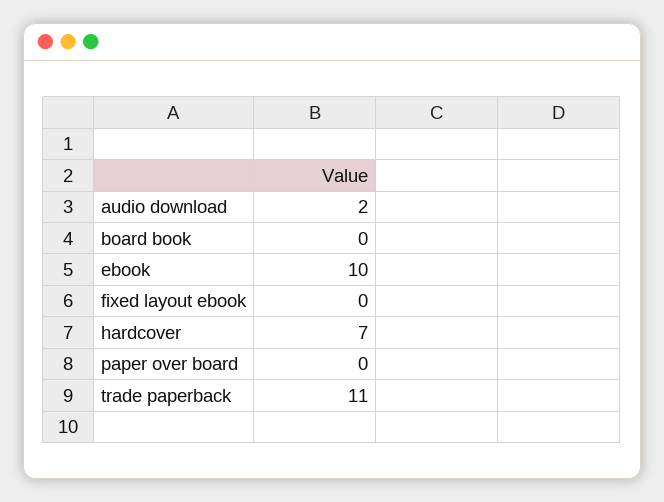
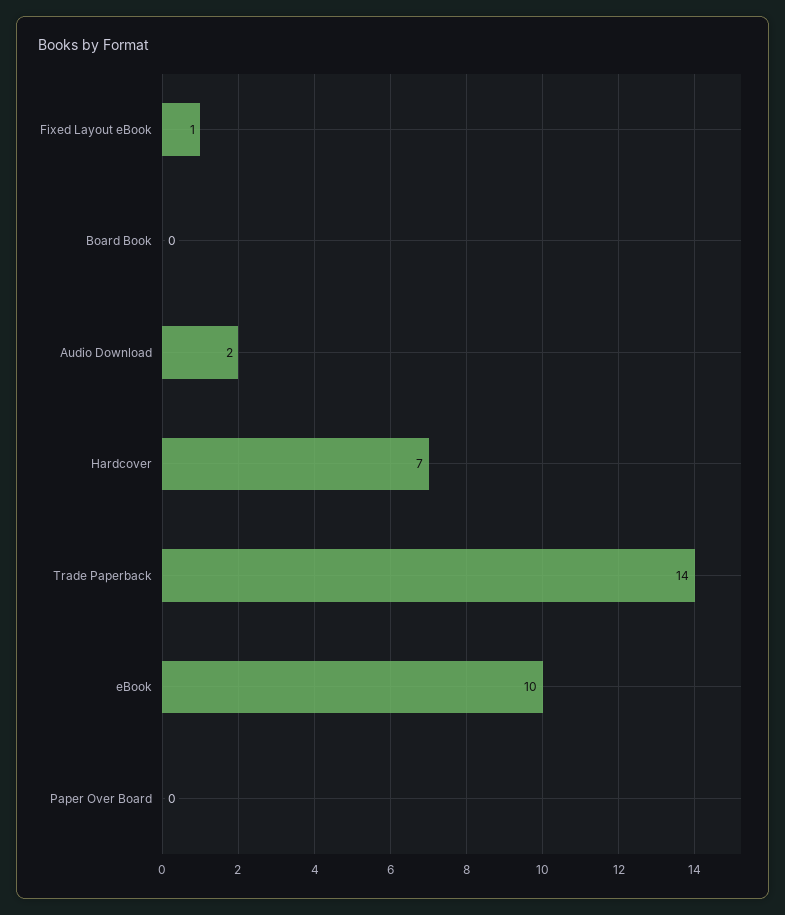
fixed layout ebook: 0 -> 1
trade paperback: 11 -> 14

